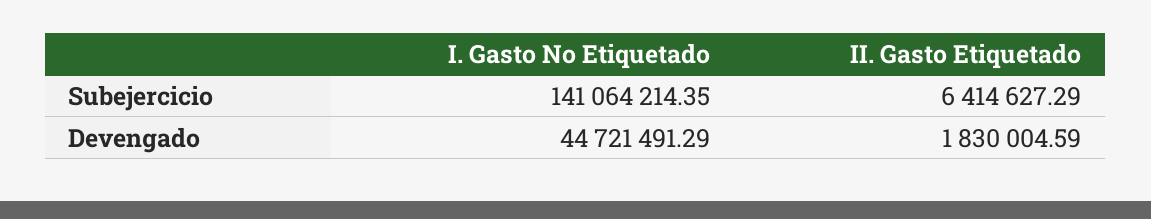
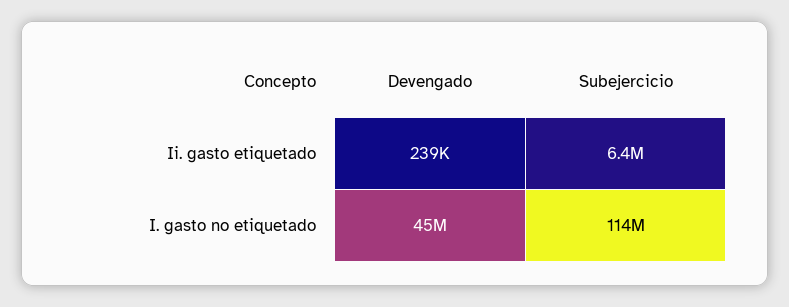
I. Gasto No Etiquetado, Subejercicio: 141064214.35 -> 114000000
II. Gasto Etiquetado, Devengado: 1830004.59 -> 239000

